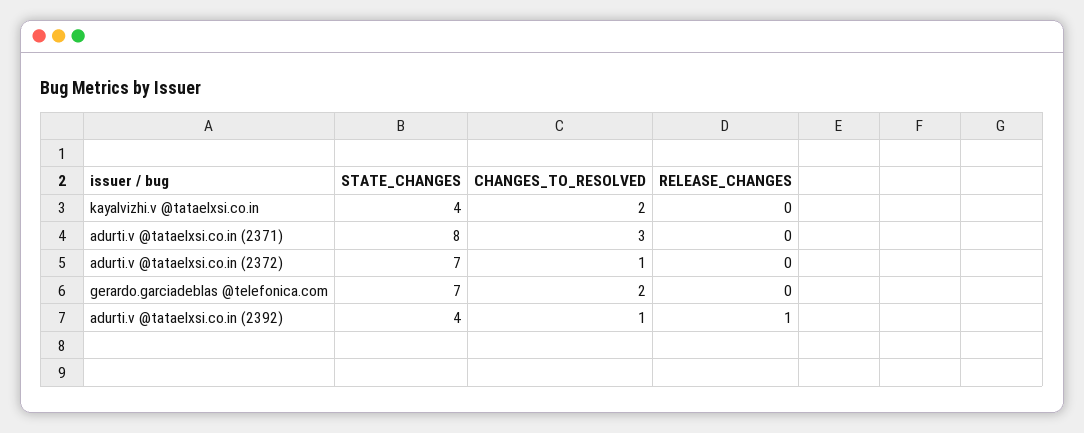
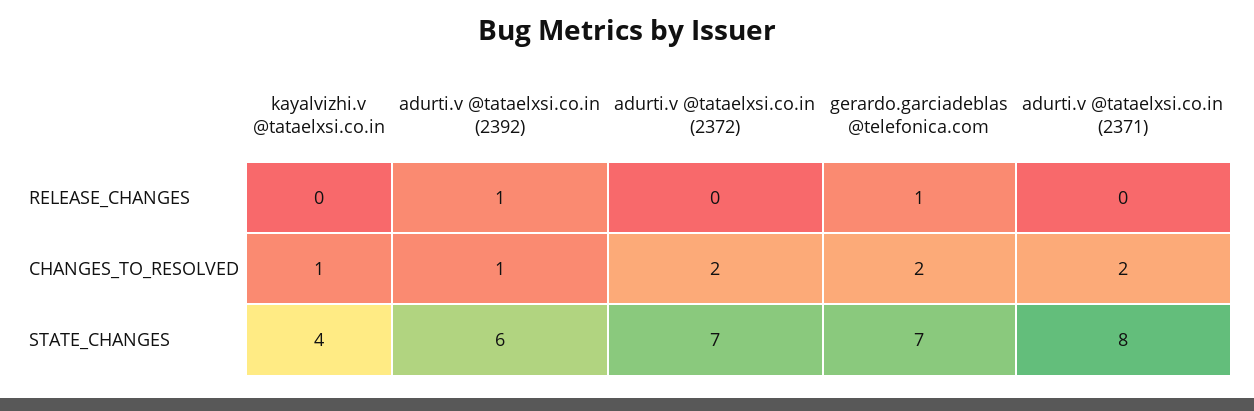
CHANGES_TO_RESOLVED, kayalvizhi.v @tataelxsi.co.in: 2 -> 1
CHANGES_TO_RESOLVED, adurti.v @tataelxsi.co.in (2371): 3 -> 2
CHANGES_TO_RESOLVED, adurti.v @tataelxsi.co.in (2372): 1 -> 2
RELEASE_CHANGES, gerardo.garciadeblas @telefonica.com: 0 -> 1
STATE_CHANGES, adurti.v @tataelxsi.co.in (2392): 4 -> 6

